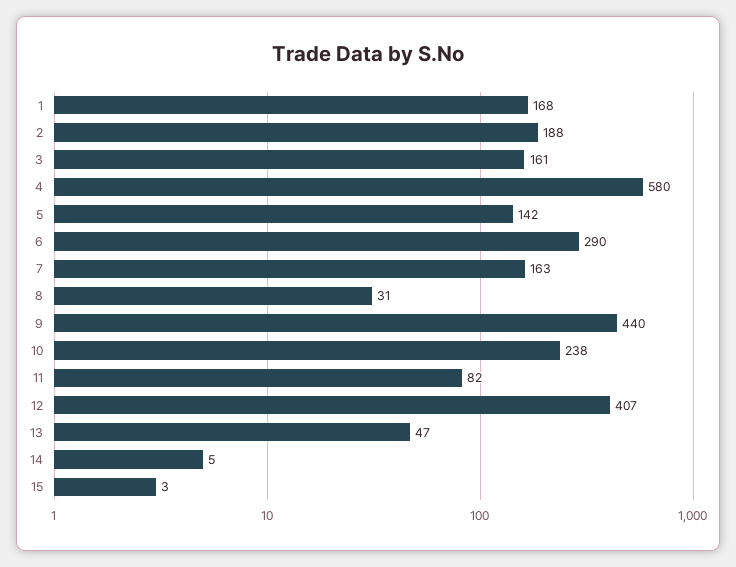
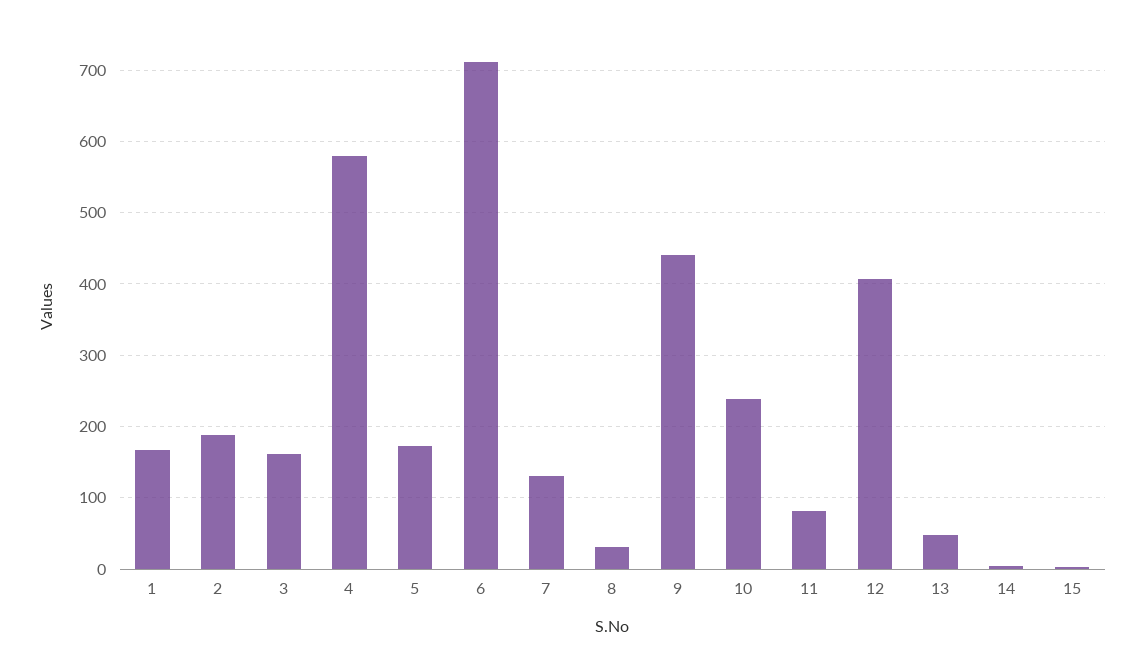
5: 142 -> 170
6: 290 -> 710
7: 163 -> 130

